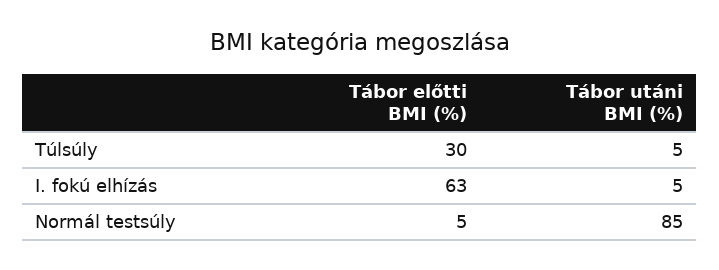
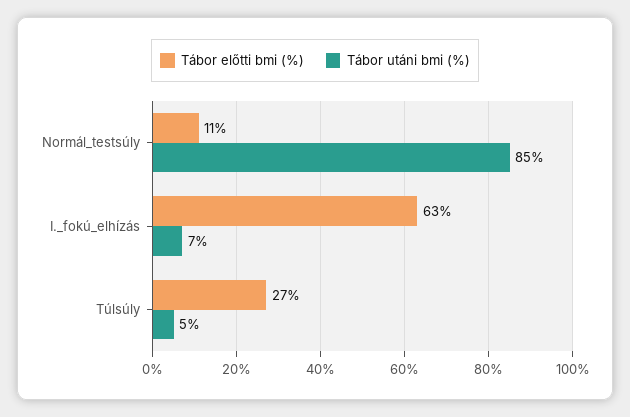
Tábor előtti BMI (%), Túlsúly: 30 -> 27
Tábor utáni BMI (%), I. fokú elhízás: 5 -> 7
Tábor előtti BMI (%), Normál testsúly: 5 -> 11

